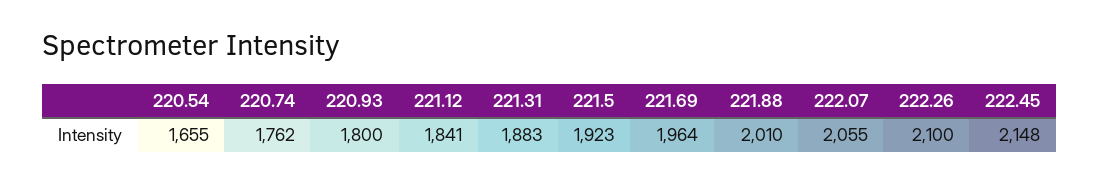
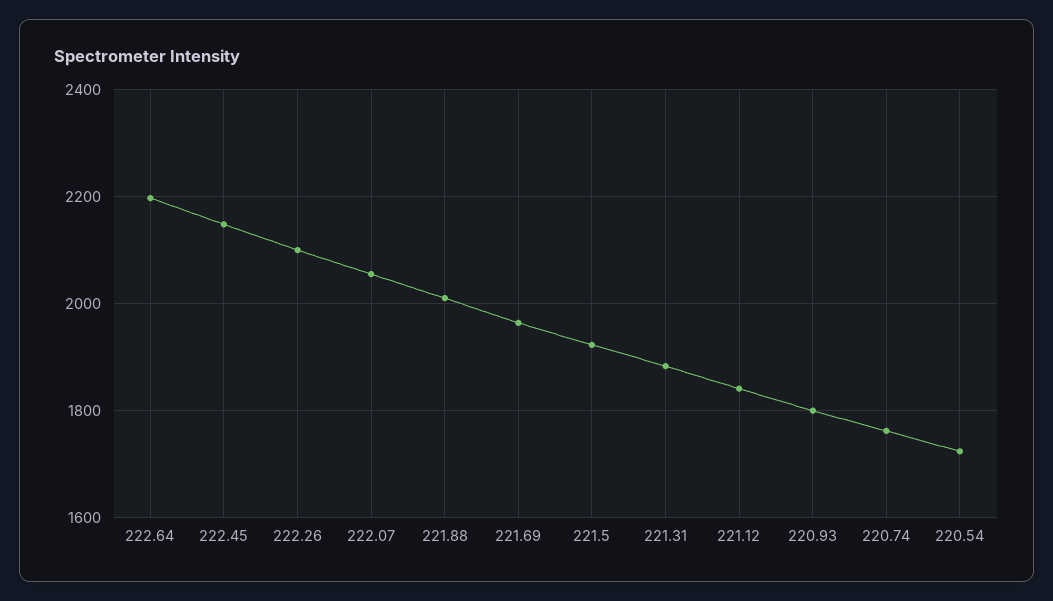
220.54: 1655 -> 1720
222.64: none -> 2200

